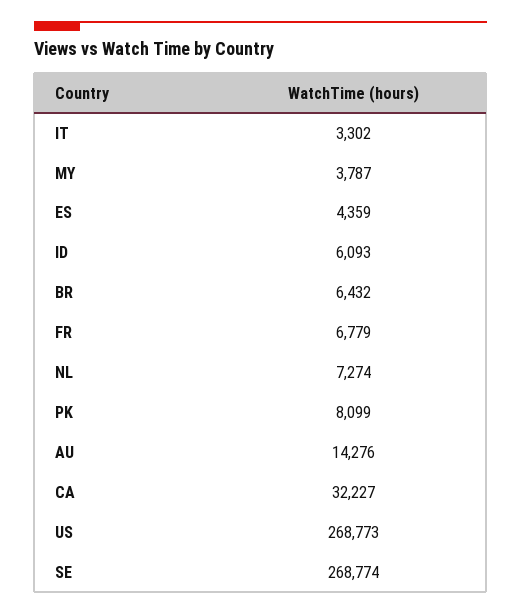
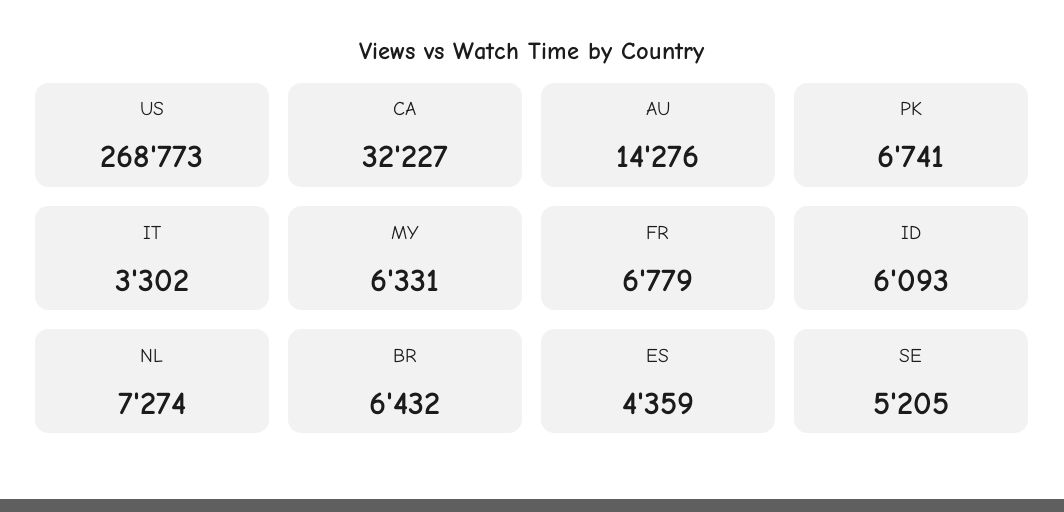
MY: 3787 -> 6331
PK: 8099 -> 6741
SE: 268774 -> 5205

